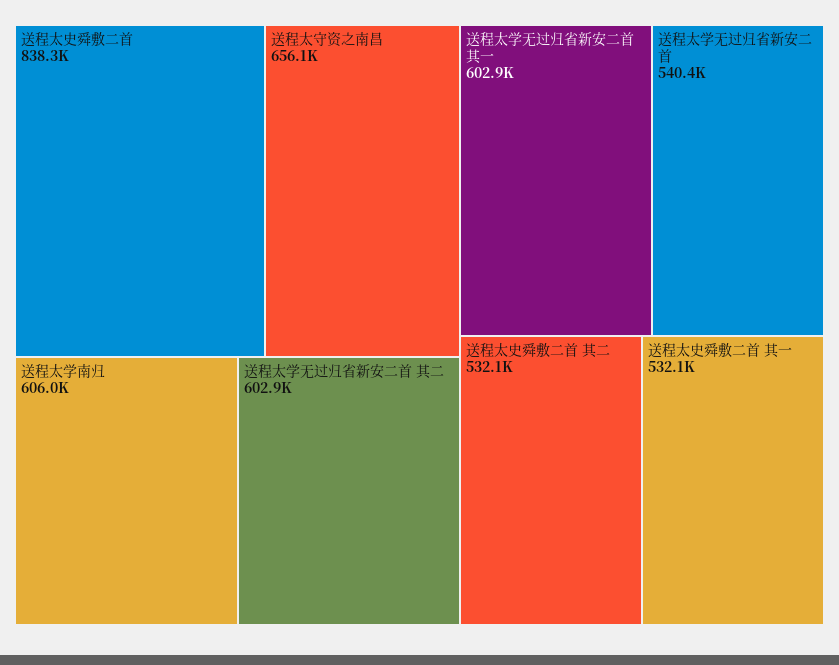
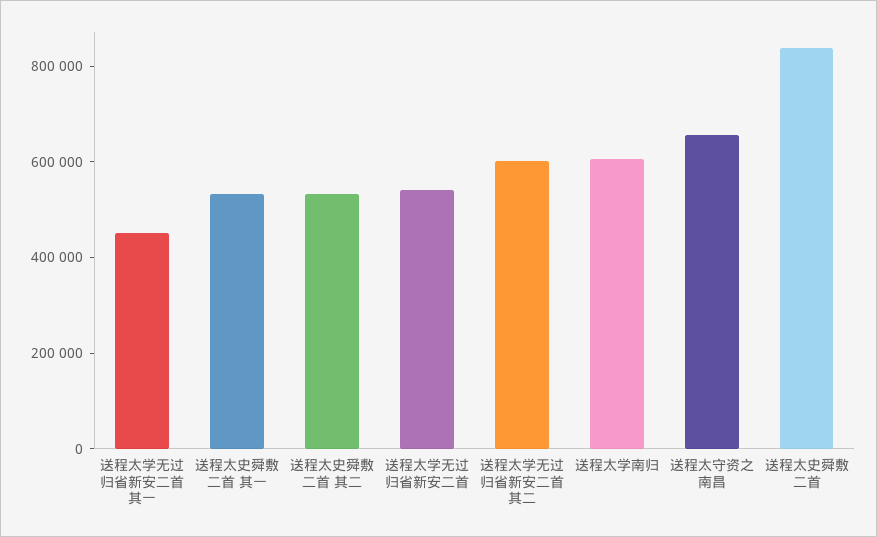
送程太学无过归省新安二首 其一: 602900 -> 450000

